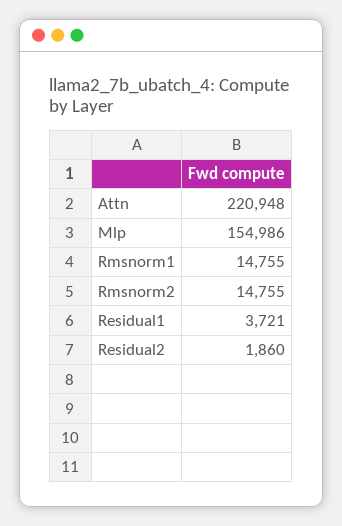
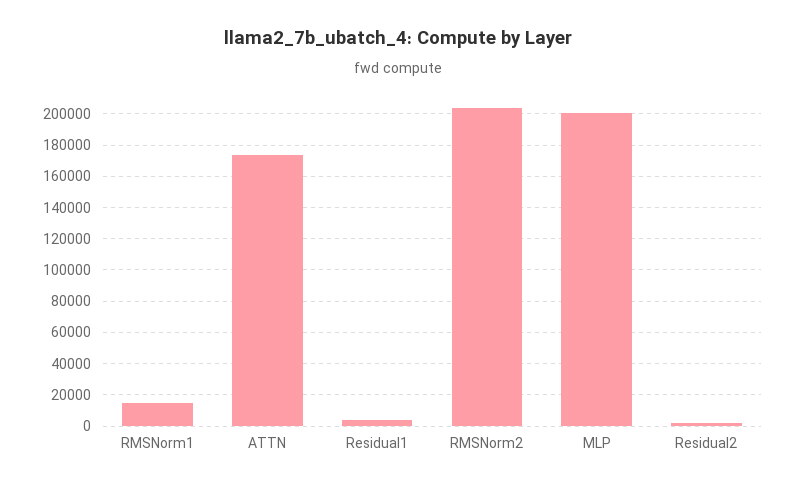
Attn: 220948 -> 175000
Mlp: 154986 -> 200000
Rmsnorm2: 14755 -> 205000

